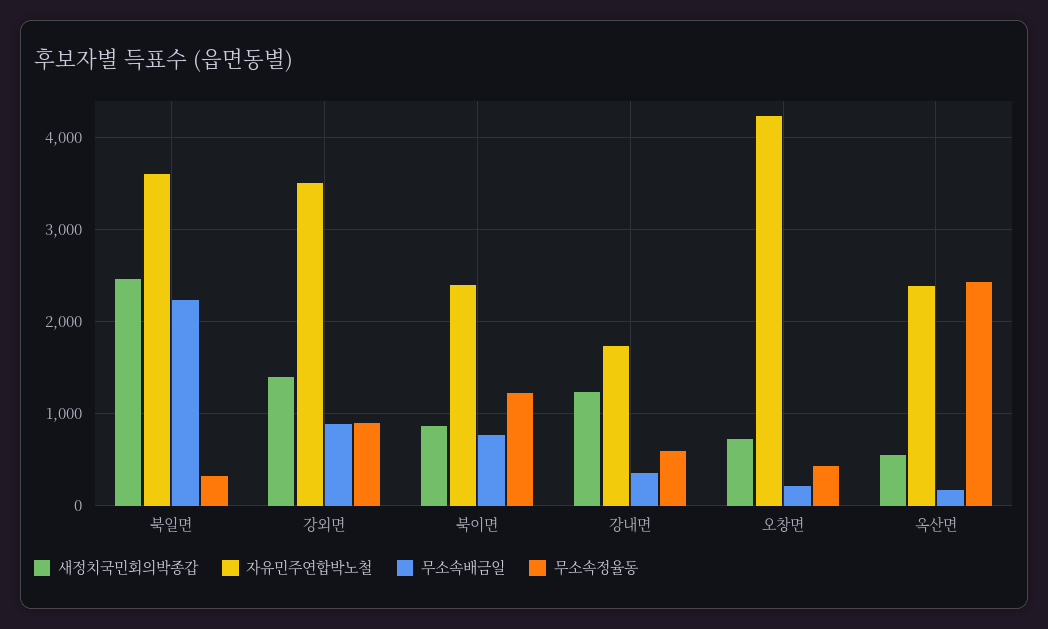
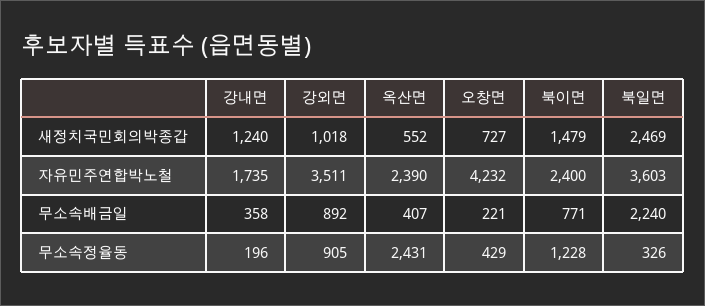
새정치국민회의박종갑, 강외면: 1400 -> 1018
새정치국민회의박종갑, 북이면: 900 -> 1479
무소속정율동, 강내면: 600 -> 196
무소속배금일, 옥산면: 200 -> 407

